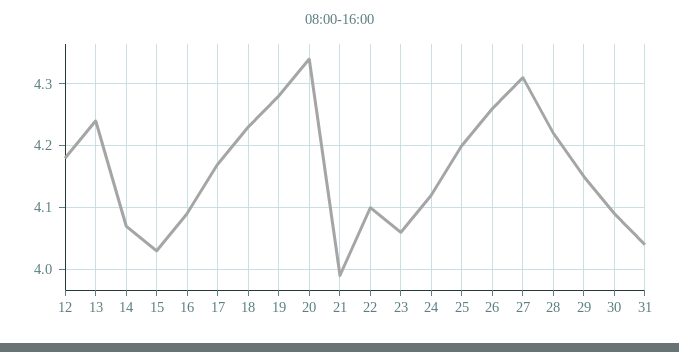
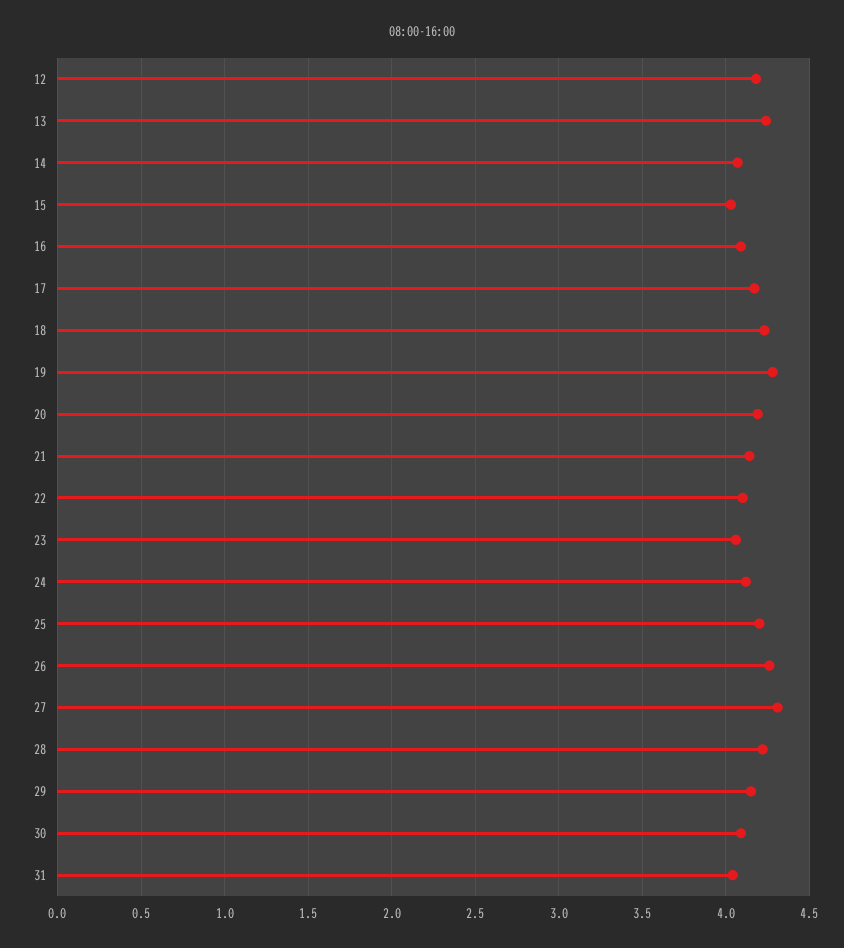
20: 4.34 -> 4.2
21: 3.99 -> 4.15

